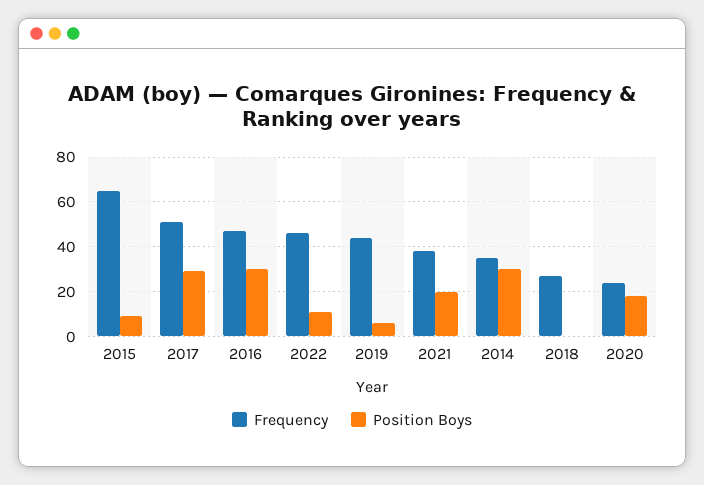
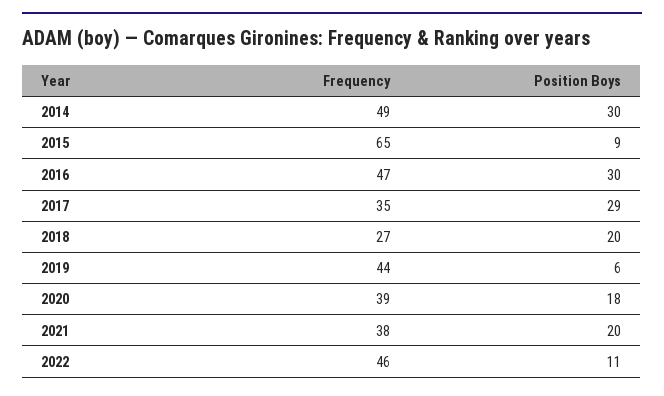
Frequency, 2017: 50 -> 35
Frequency, 2014: 35 -> 49
Position Boys, 2018: 0 -> 20
Frequency, 2020: 25 -> 39

